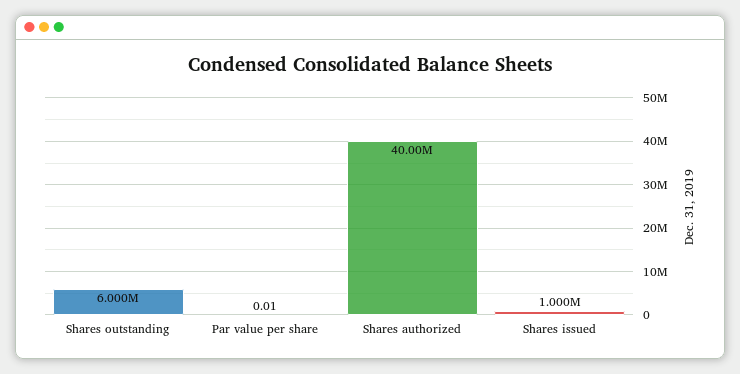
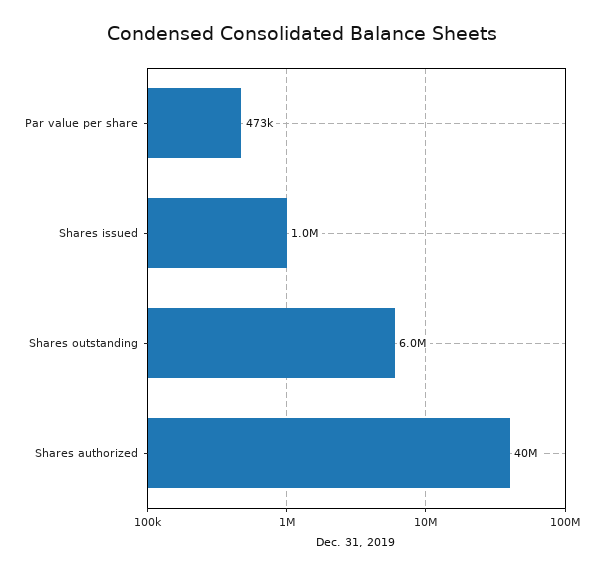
Par value per share: 0.01 -> 473000

